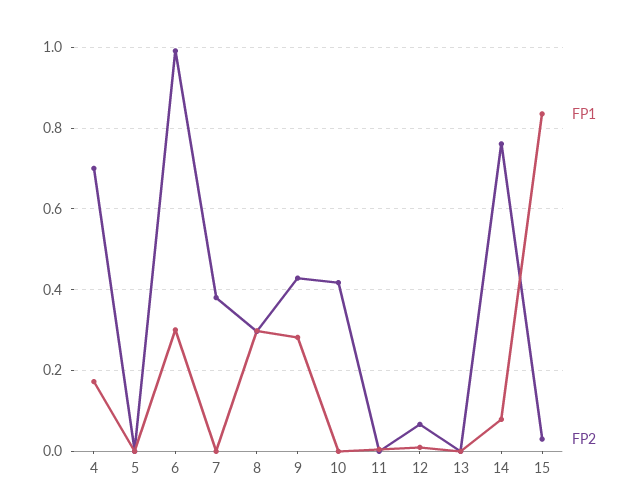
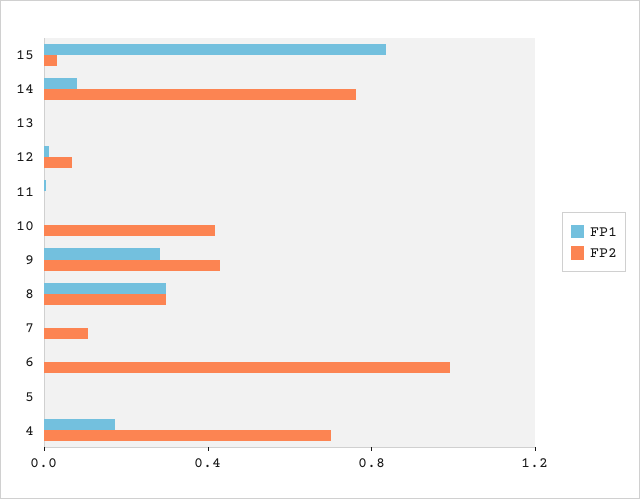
FP1, 6: 0.3 -> 0
FP2, 7: 0.38 -> 0.1

